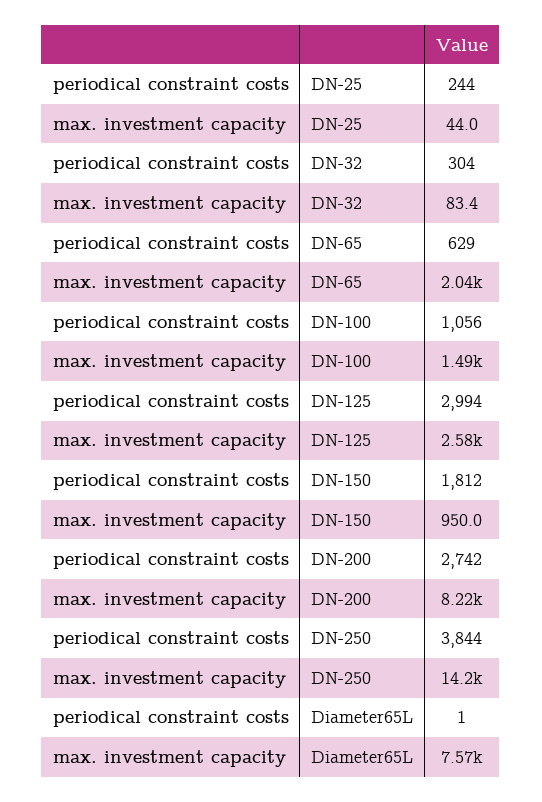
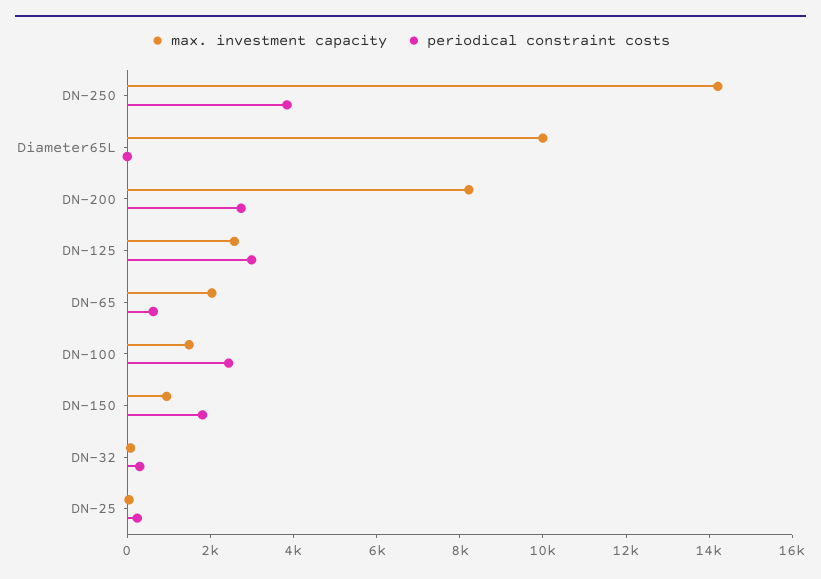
periodical constraint costs, DN-100: 1056 -> 2500
max. investment capacity, Diameter65L: 7570 -> 10000

